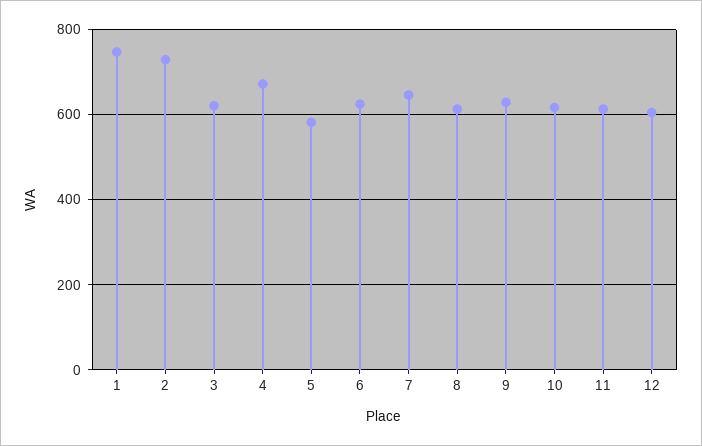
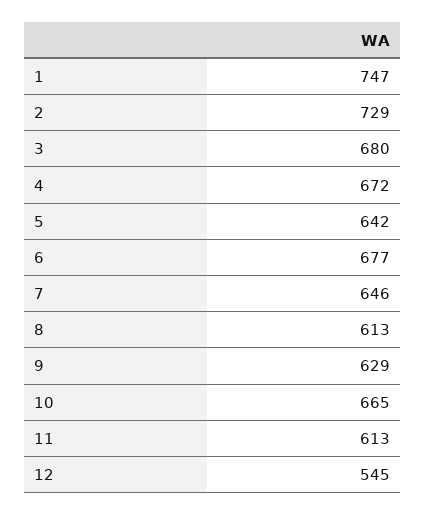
3: 620 -> 680
5: 580 -> 642
6: 620 -> 677
10: 620 -> 665
12: 600 -> 545

